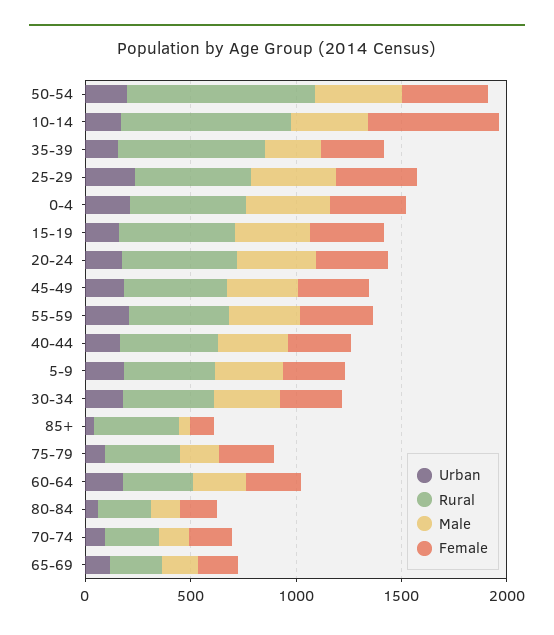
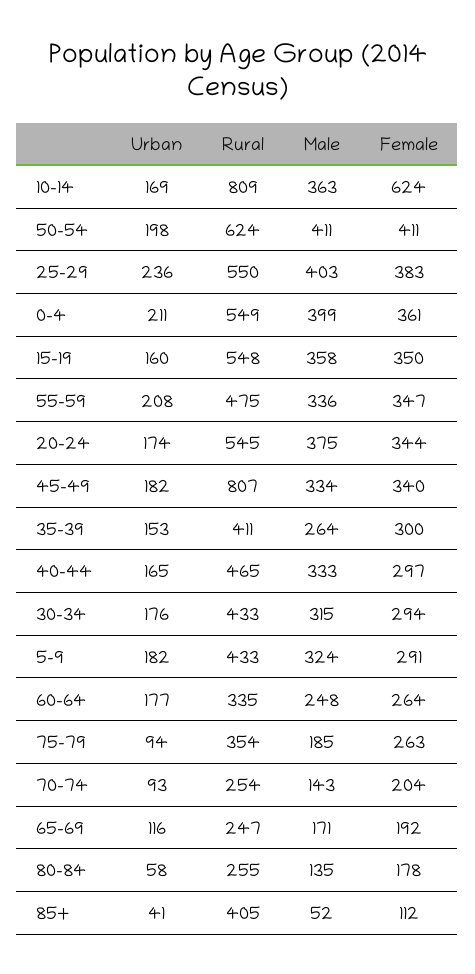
Rural, 50-54: 900 -> 624
Rural, 35-39: 700 -> 411
Rural, 45-49: 500 -> 807

